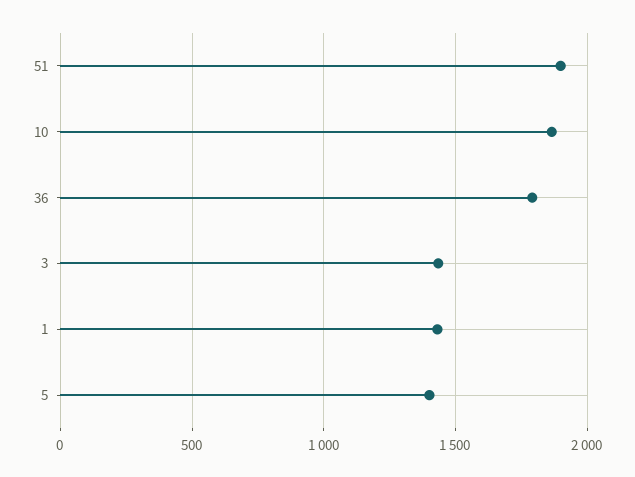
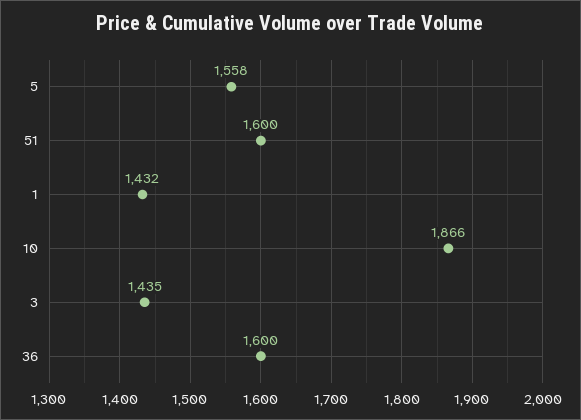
51: 1900 -> 1600
36: 1800 -> 1600
5: 1400 -> 1558

